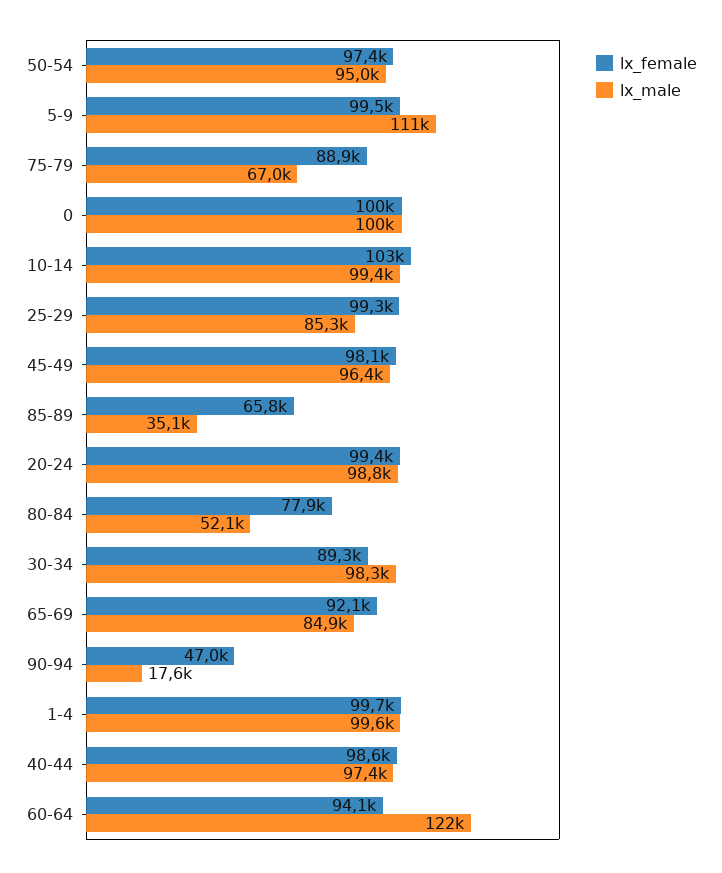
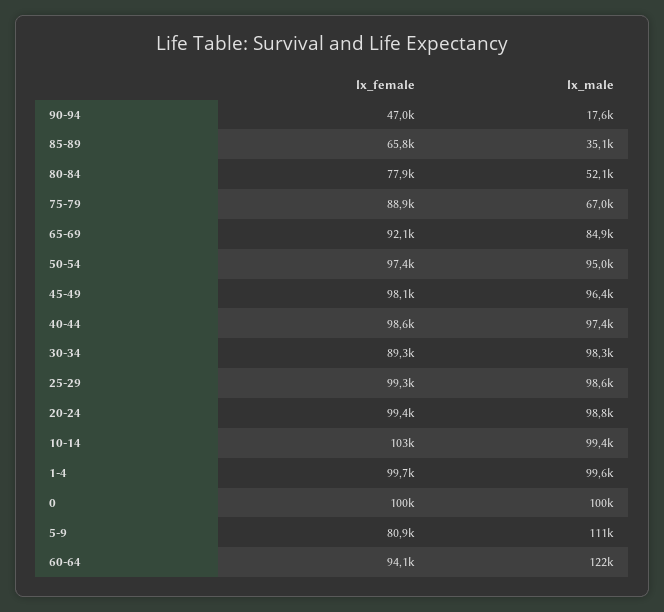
lx_female, 5-9: 99500 -> 80900
lx_male, 25-29: 85300 -> 98600

